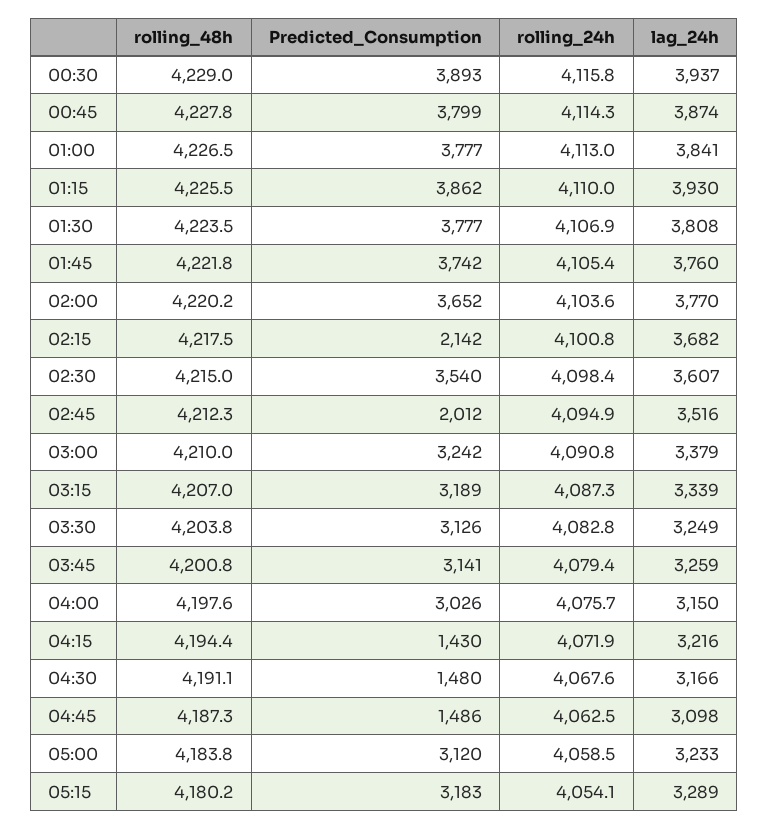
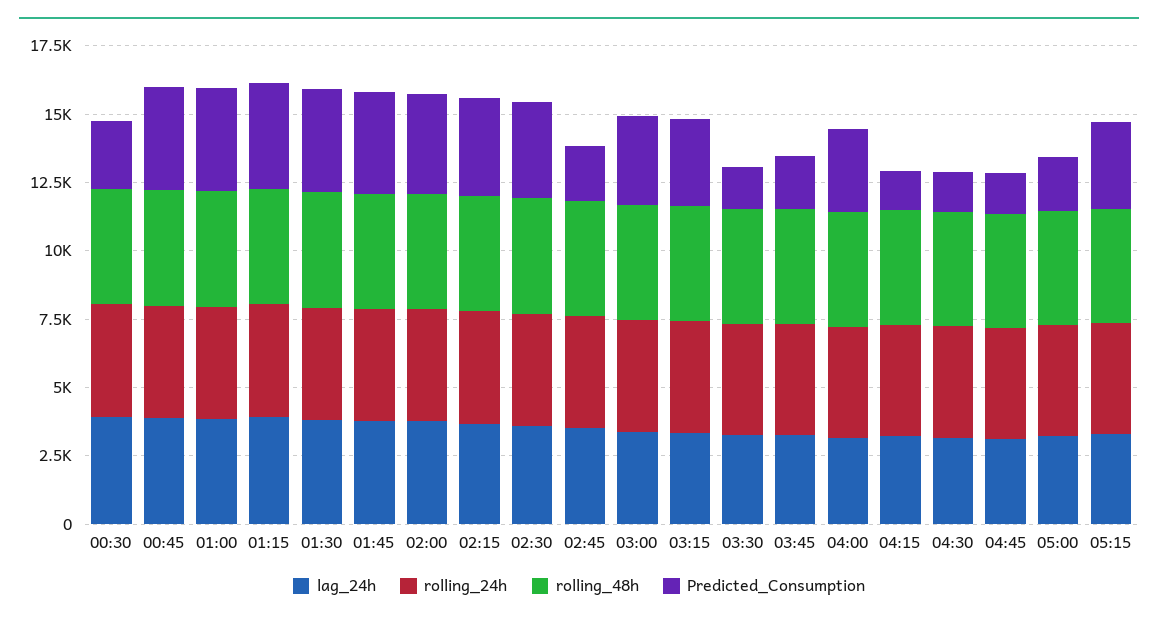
Predicted_Consumption, 00:30: 3893 -> 2500
Predicted_Consumption, 02:15: 2142 -> 3500
Predicted_Consumption, 03:30: 3126 -> 1500
Predicted_Consumption, 03:45: 3141 -> 2000
Predicted_Consumption, 05:00: 3120 -> 2000

